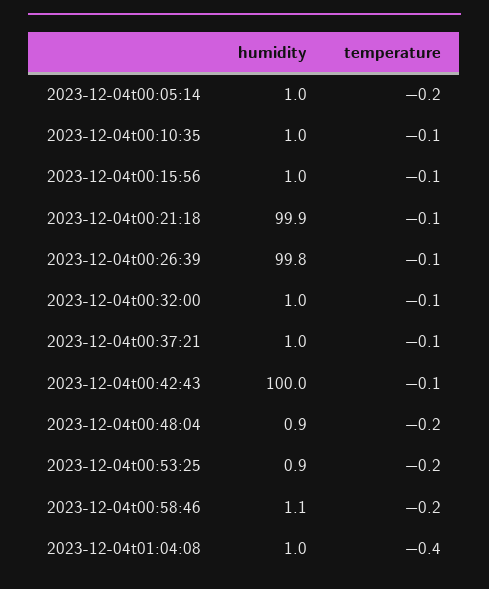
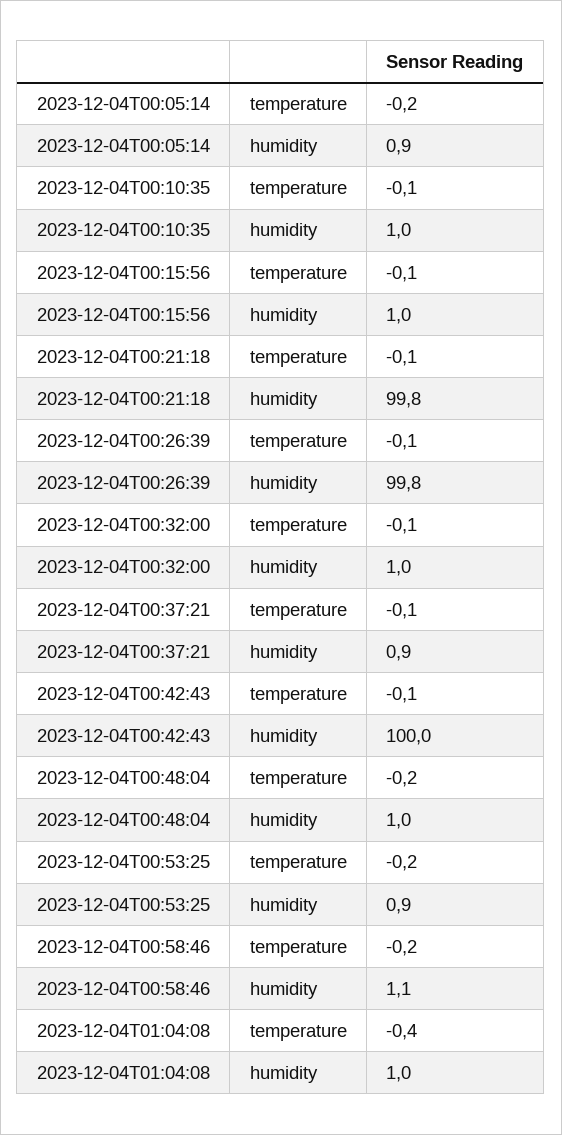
humidity, 2023-12-04t00:05:14: 1 -> 0.9
humidity, 2023-12-04t00:21:18: 99.9 -> 99.8
humidity, 2023-12-04t00:37:21: 1 -> 0.9
humidity, 2023-12-04t00:48:04: 0.9 -> 1

